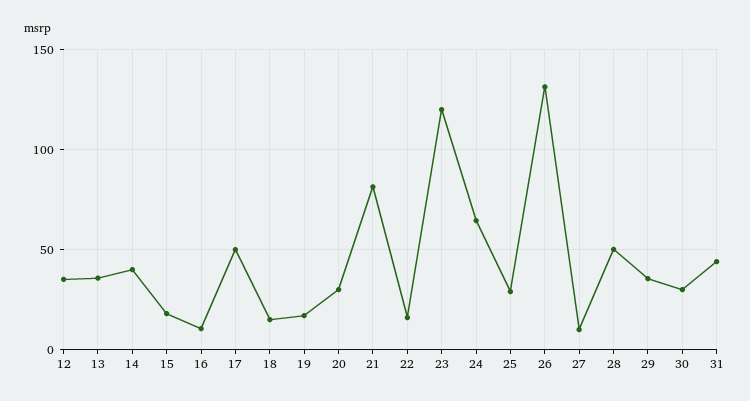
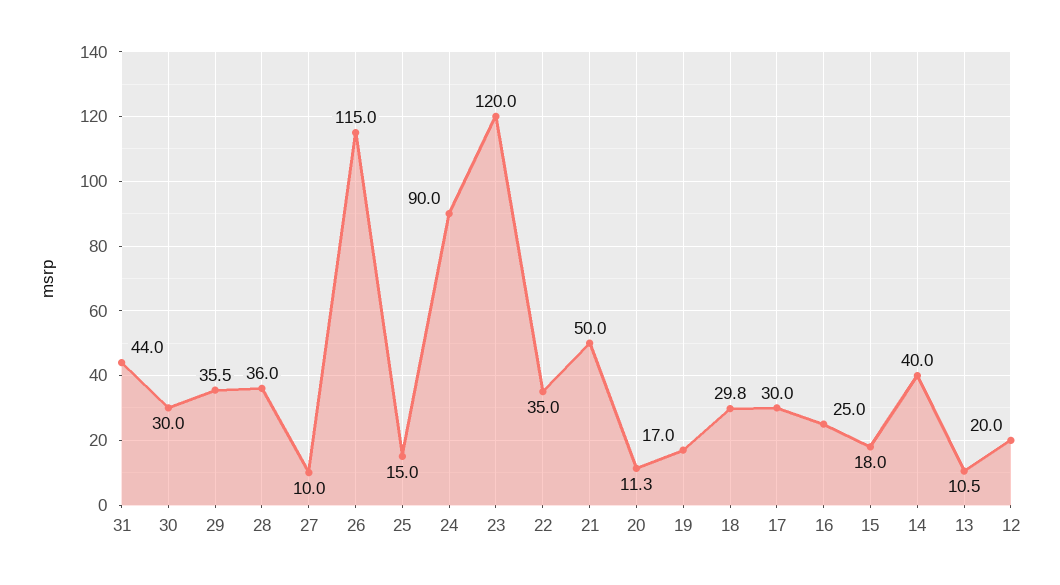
12: 35 -> 20
13: 35 -> 10.5
16: 10 -> 25
17: 50 -> 30
18: 15 -> 29.8
20: 30 -> 11.3
21: 80 -> 50
22: 15 -> 35
24: 65 -> 90
25: 30 -> 15
26: 130 -> 115
28: 50 -> 36

